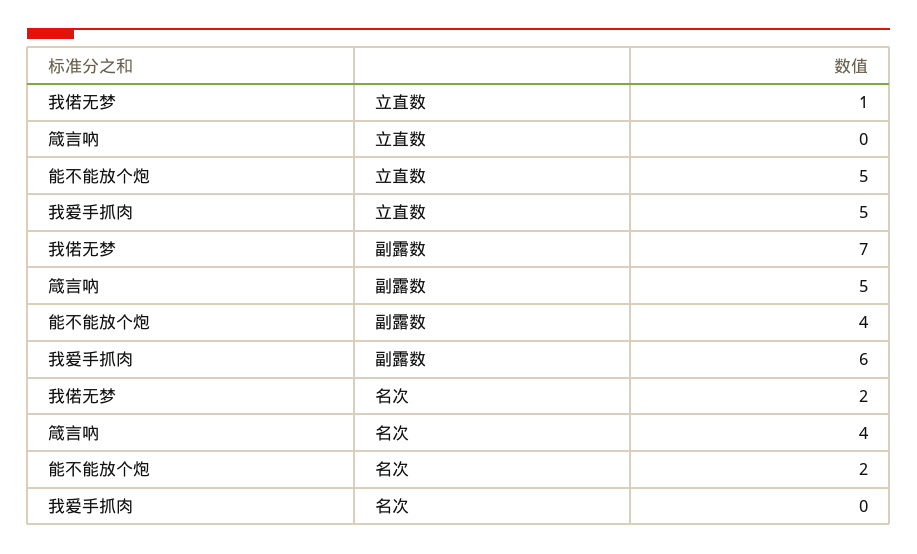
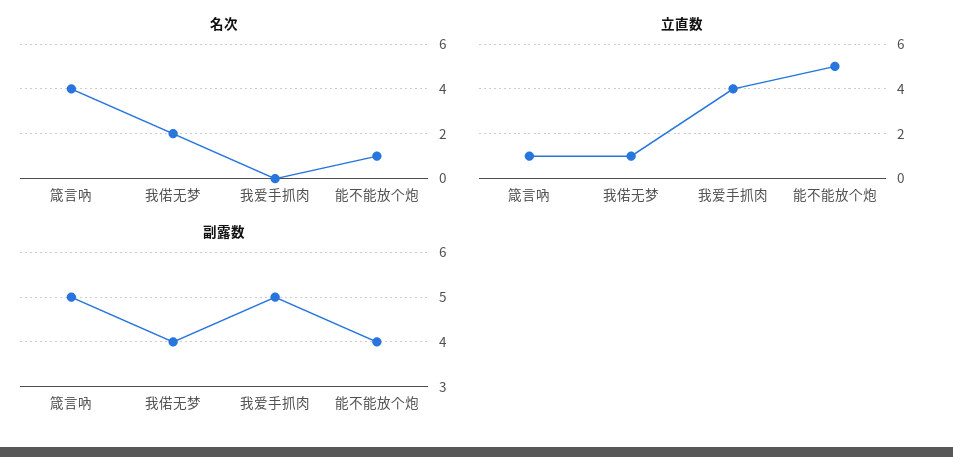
立直数, 箴言吶: 0 -> 1
立直数, 我爱手抓肉: 5 -> 4
副露数, 我偌无梦: 7 -> 4
副露数, 我爱手抓肉: 6 -> 5
名次, 能不能放个炮: 2 -> 1

